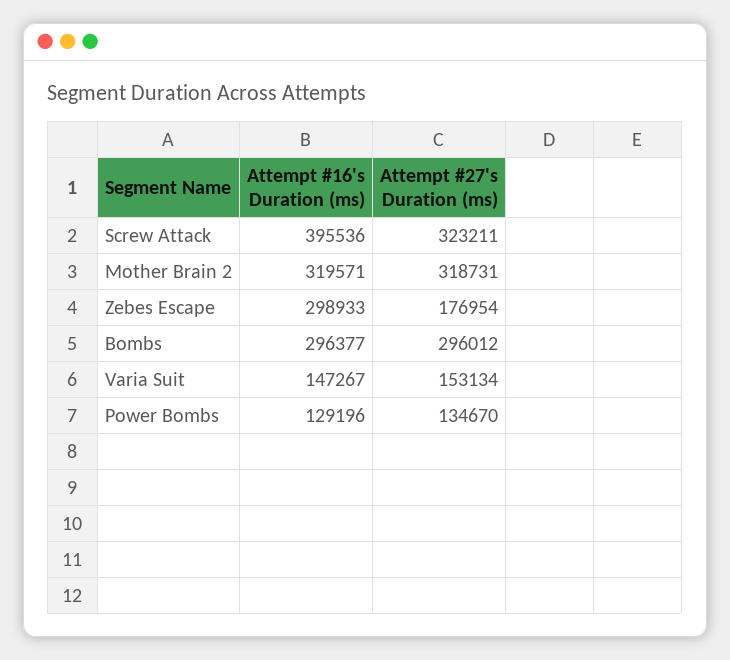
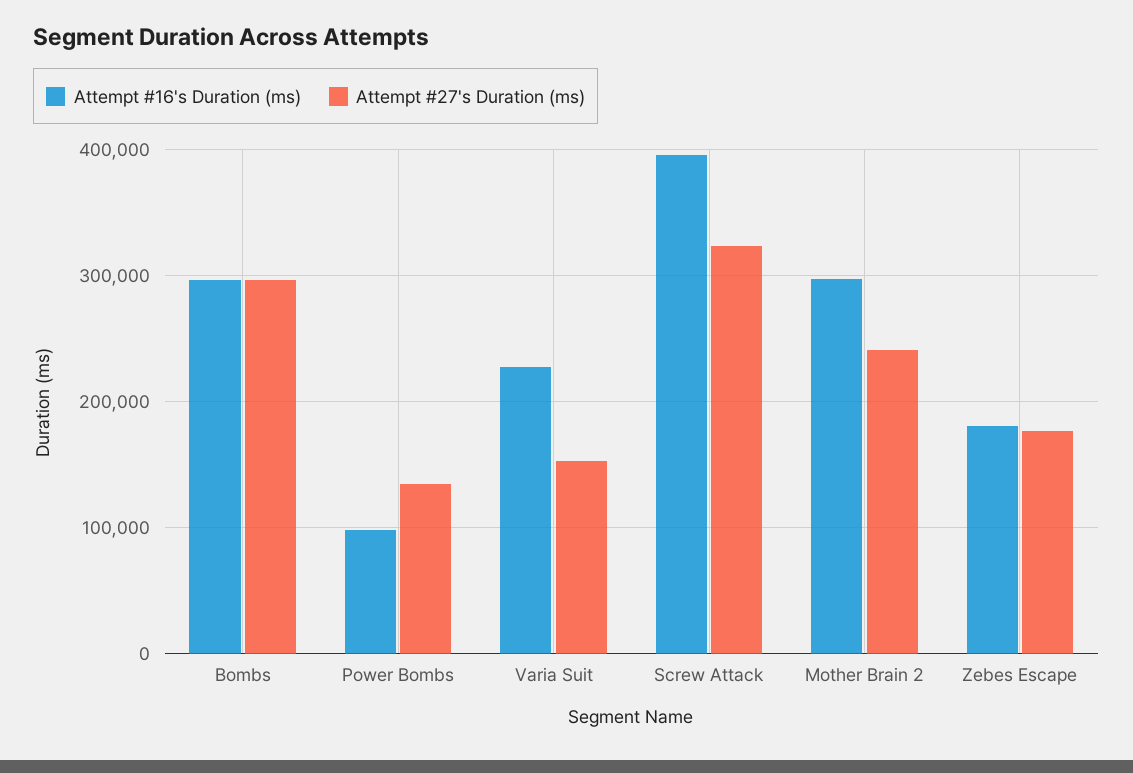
Attempt #16's Duration (ms), Mother Brain 2: 319571 -> 300000
Attempt #27's Duration (ms), Mother Brain 2: 318731 -> 240000
Attempt #16's Duration (ms), Zebes Escape: 298933 -> 180000
Attempt #16's Duration (ms), Varia Suit: 147267 -> 230000
Attempt #16's Duration (ms), Power Bombs: 129196 -> 100000

